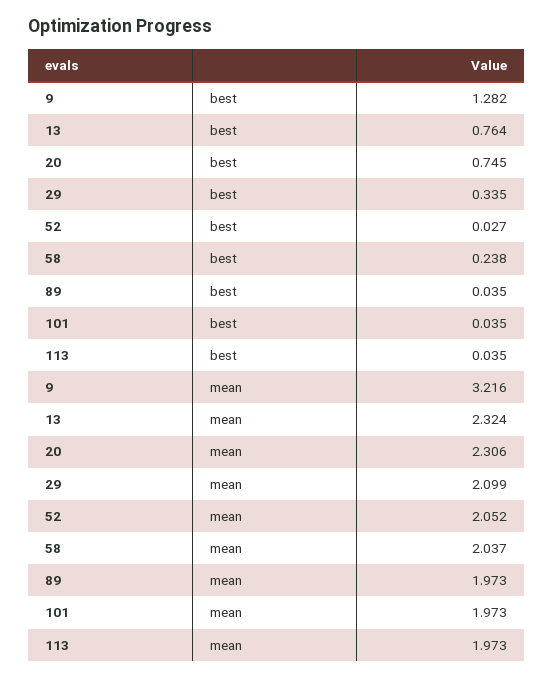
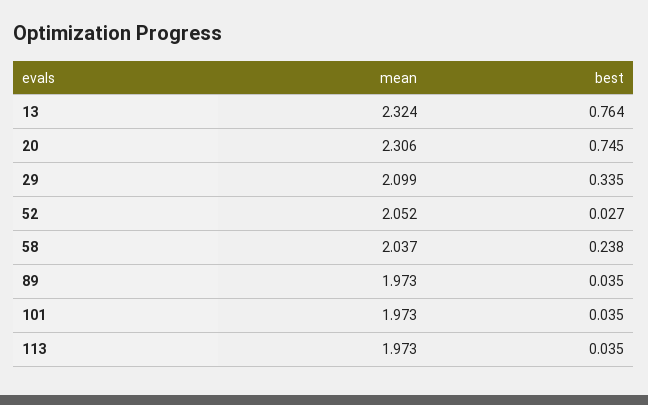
9, best: 1.282 -> none
9, mean: 3.216 -> none

